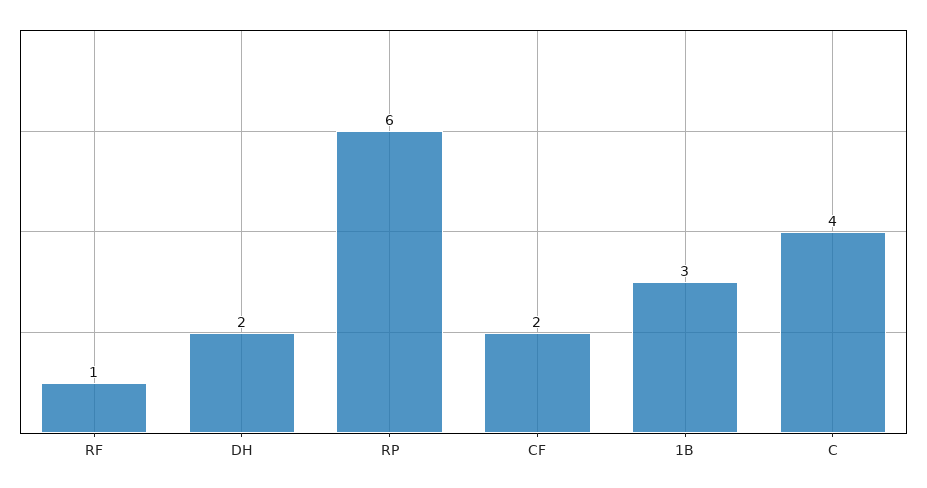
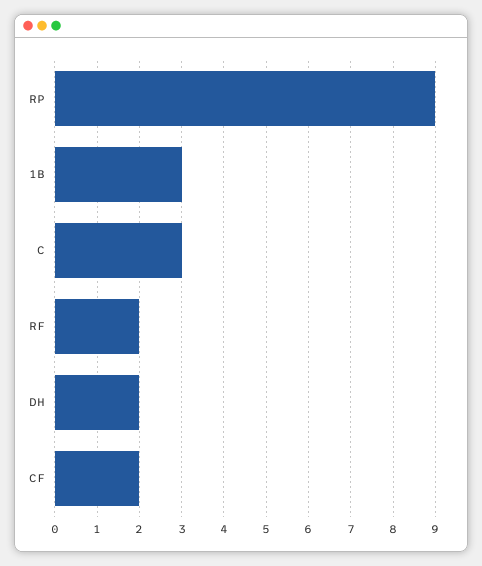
RF: 1 -> 2
RP: 6 -> 9
C: 4 -> 3

